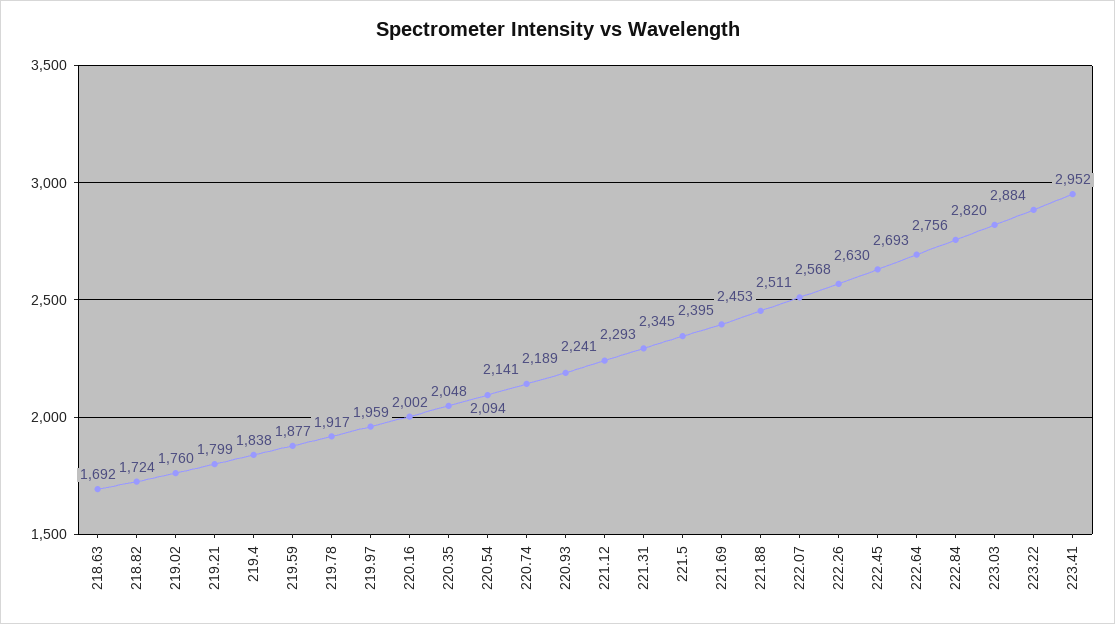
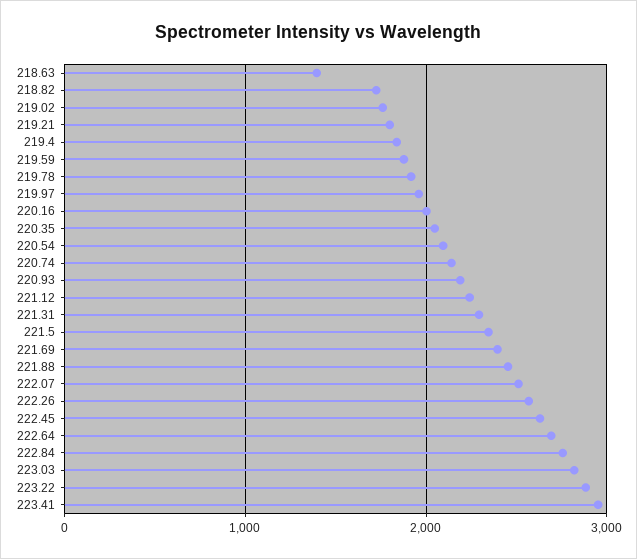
218.63: 1692 -> 1400

